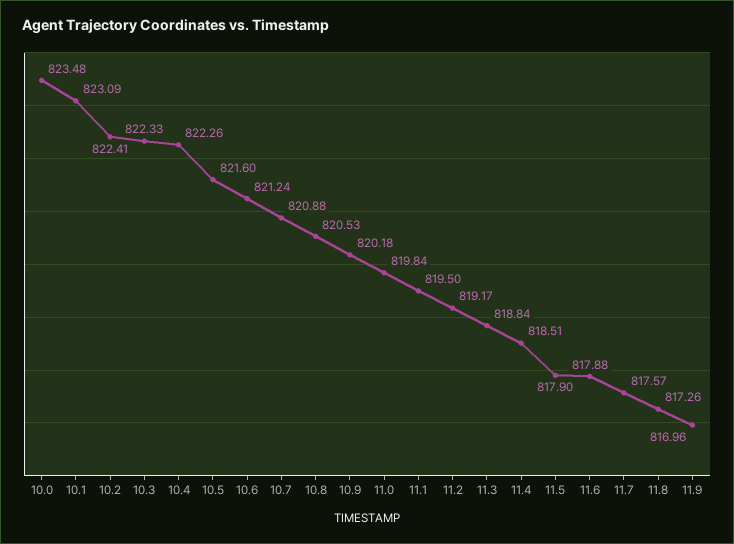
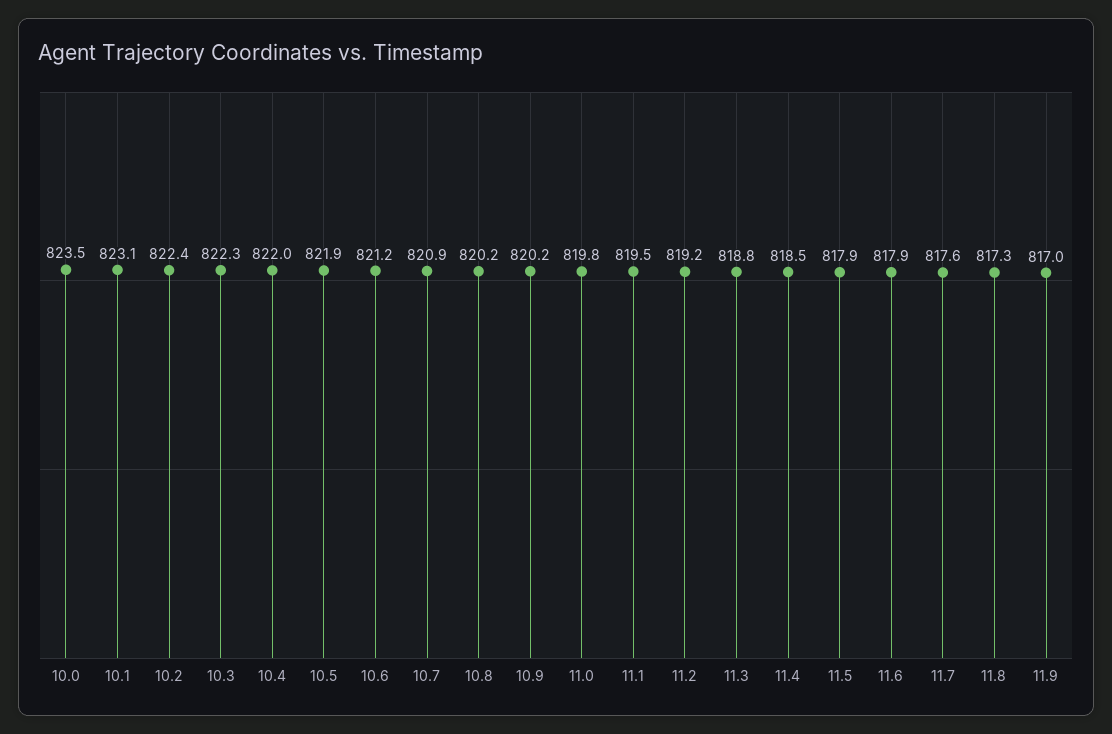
10.4: 822.26 -> 822
10.5: 821.6 -> 821.9
10.8: 820.53 -> 820.2

